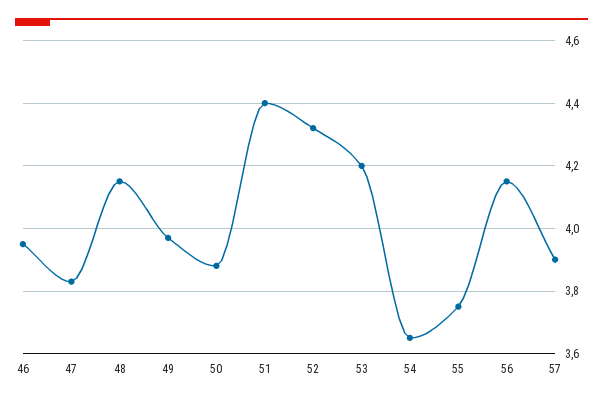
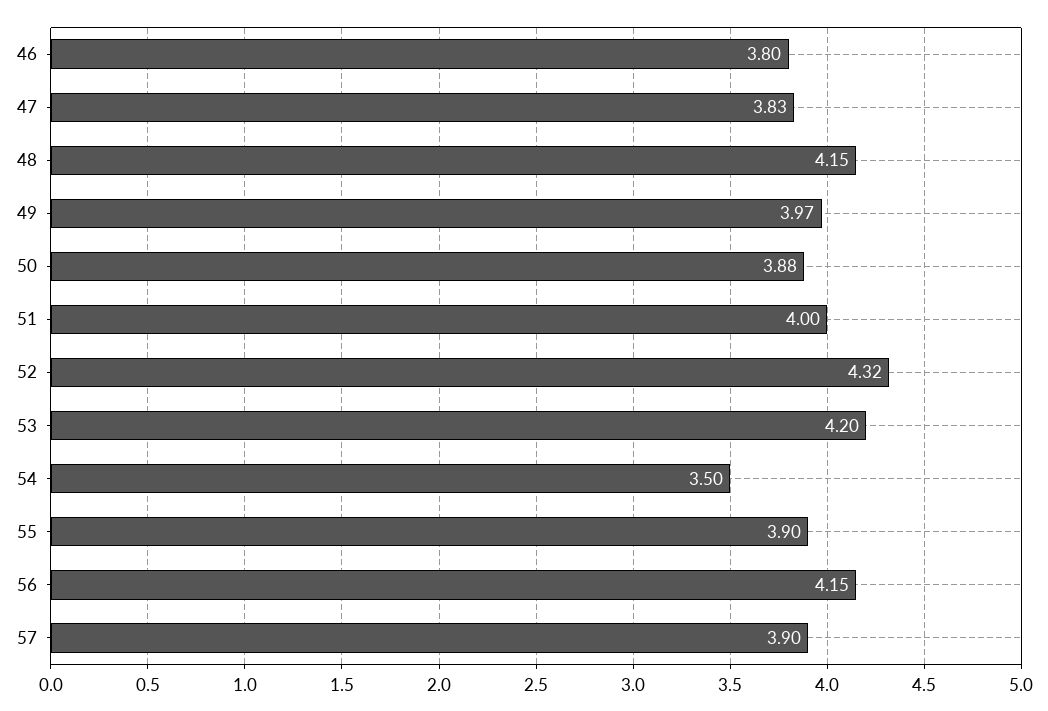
46: 3.95 -> 3.8
51: 4.4 -> 4
54: 3.65 -> 3.5
55: 3.75 -> 3.9

